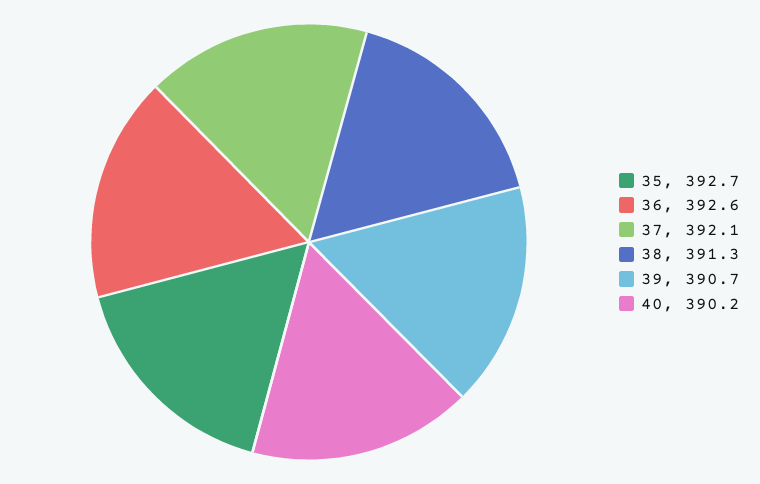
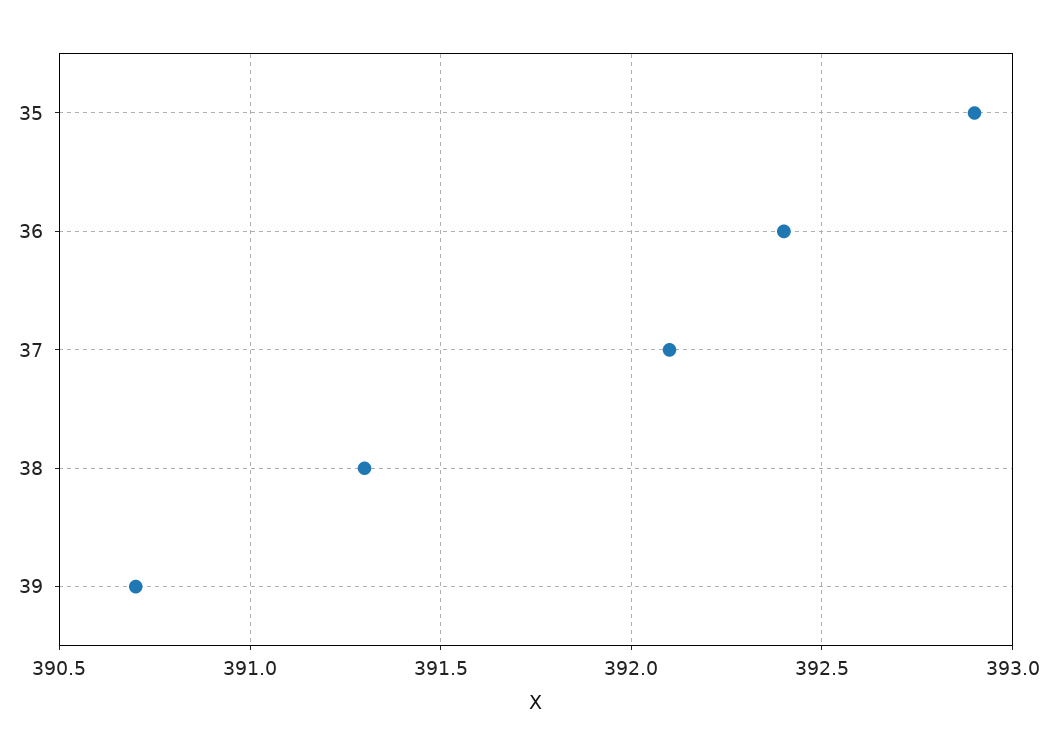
35: 392.7 -> 392.9
36: 392.6 -> 392.4
40: 390.2 -> none

